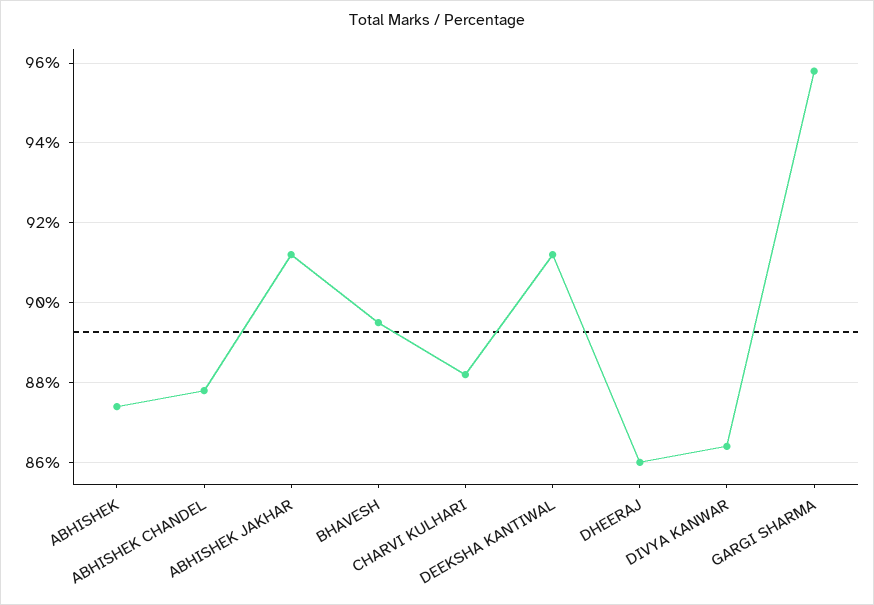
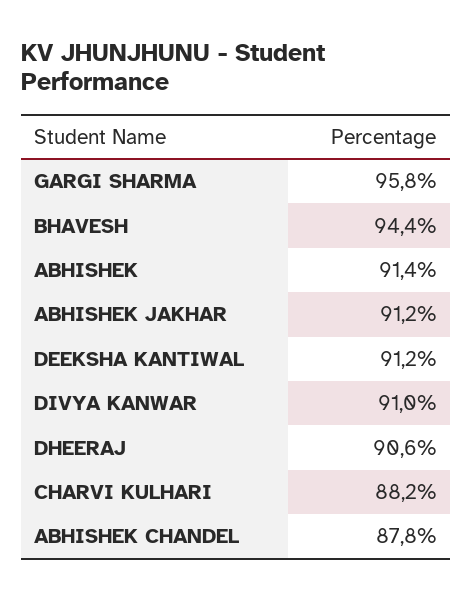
ABHISHEK: 87.5 -> 91.4
BHAVESH: 89.5 -> 94.4
DHEERAJ: 86 -> 90.6
DIVYA KANWAR: 86.5 -> 91

